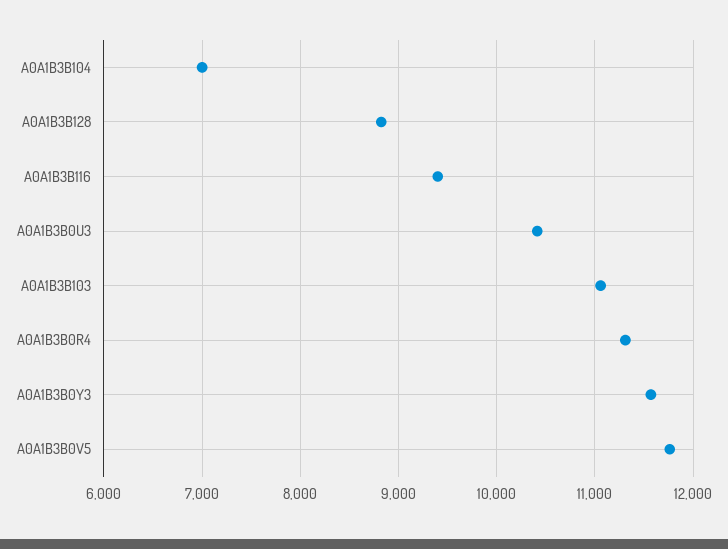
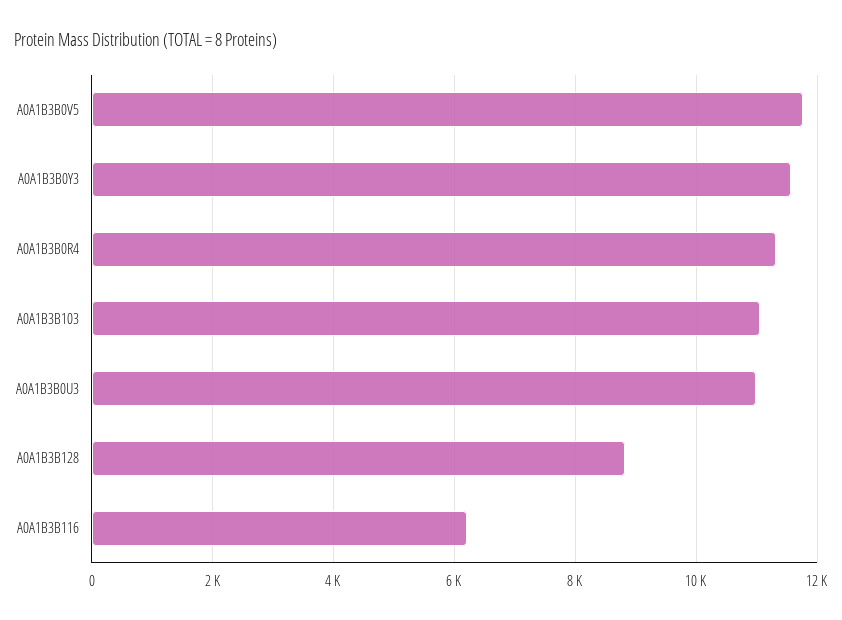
A0A1B3B104: 7000 -> none
A0A1B3B116: 9400 -> 6200
A0A1B3B0U3: 10400 -> 11000

